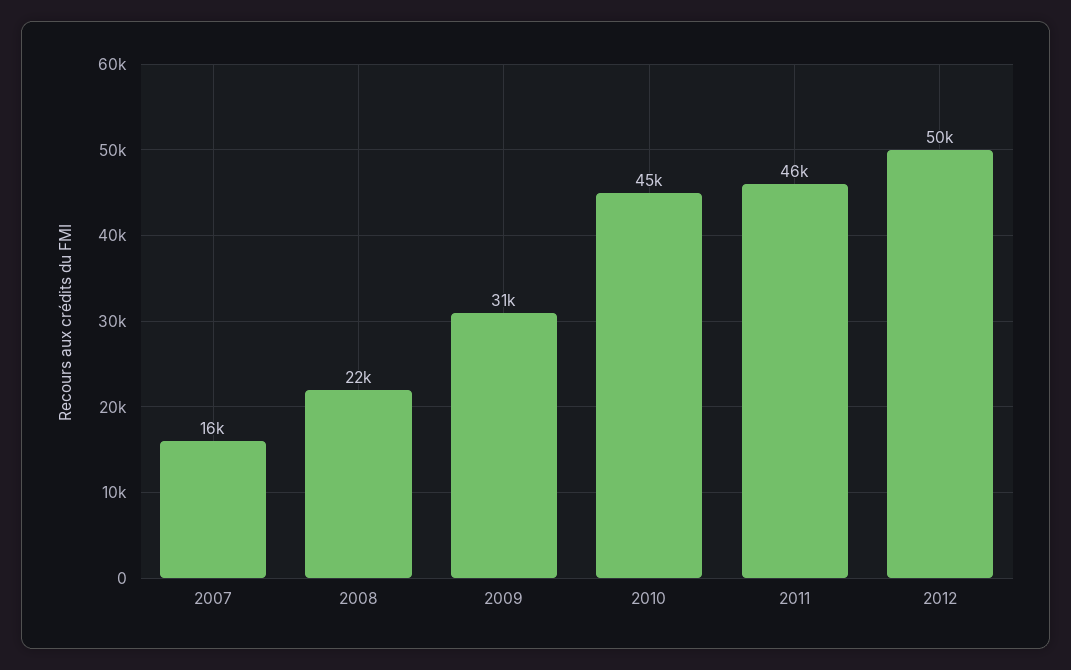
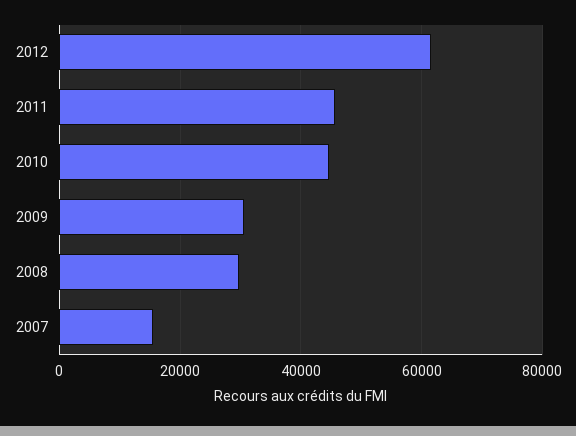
2008: 22000 -> 30000
2012: 50000 -> 62000

